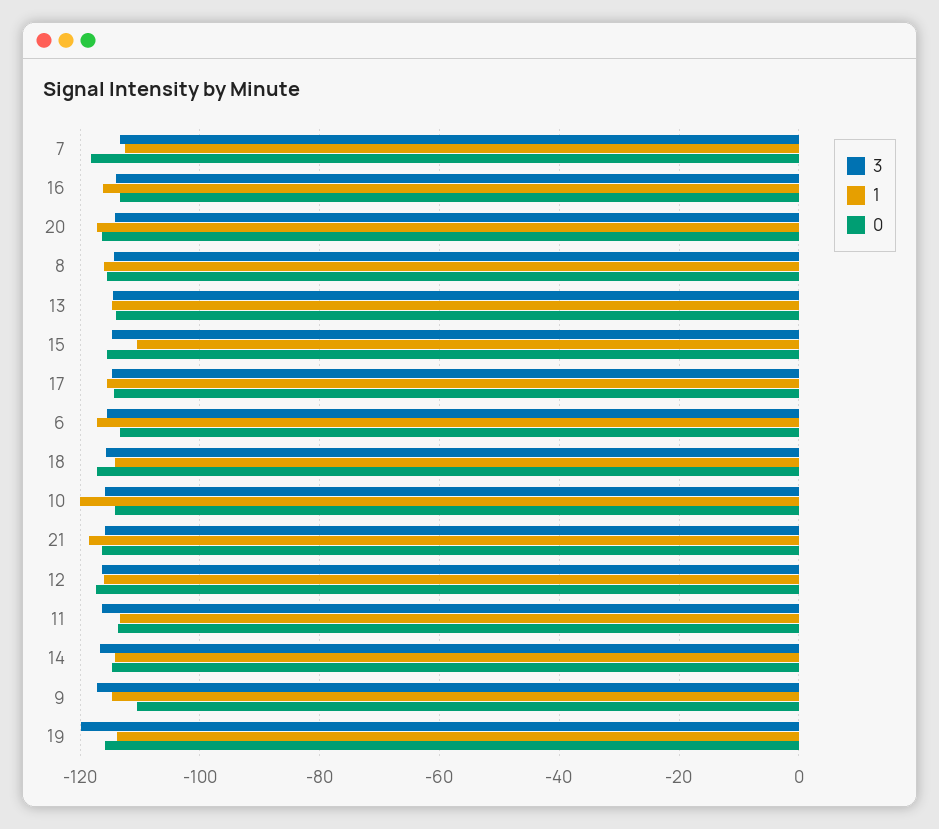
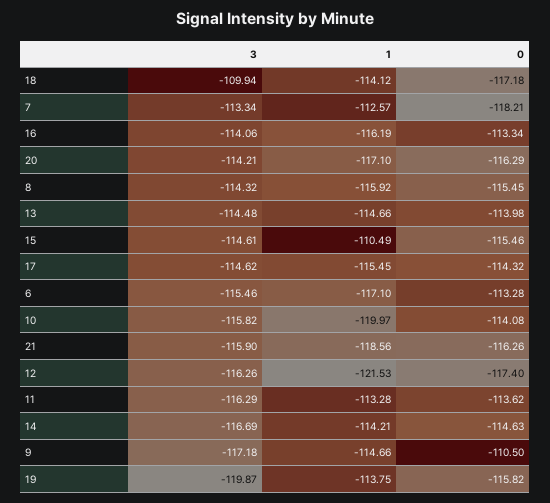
3, 18: -116 -> -109.94
1, 12: -116 -> -121.53

